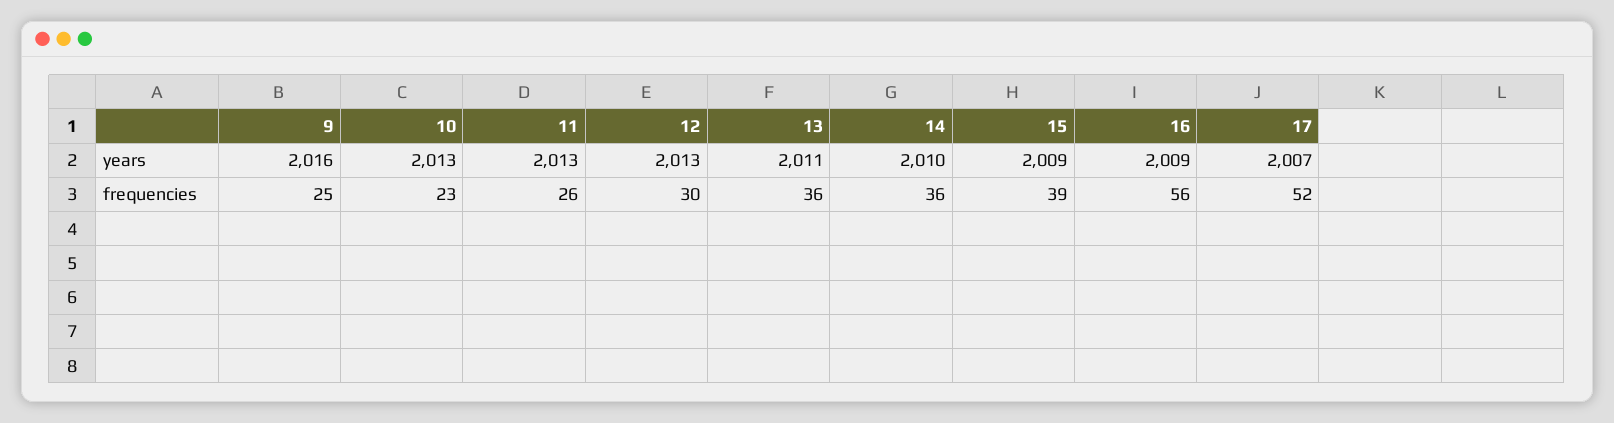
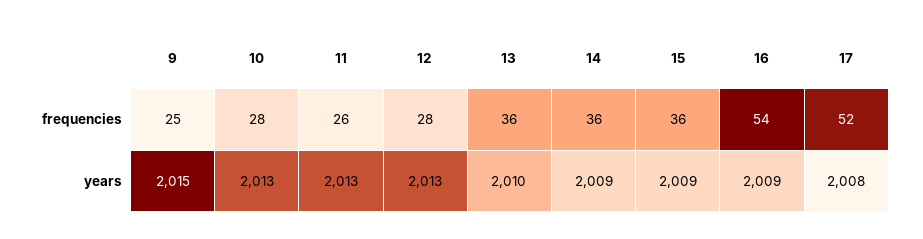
9, years: 2016 -> 2015
13, years: 2011 -> 2010
14, years: 2010 -> 2009
17, years: 2007 -> 2008
10, frequencies: 23 -> 28
12, frequencies: 30 -> 28
15, frequencies: 39 -> 36
16, frequencies: 56 -> 54

